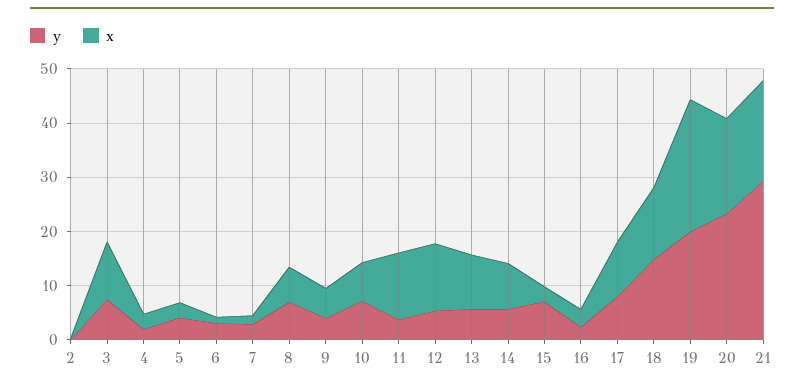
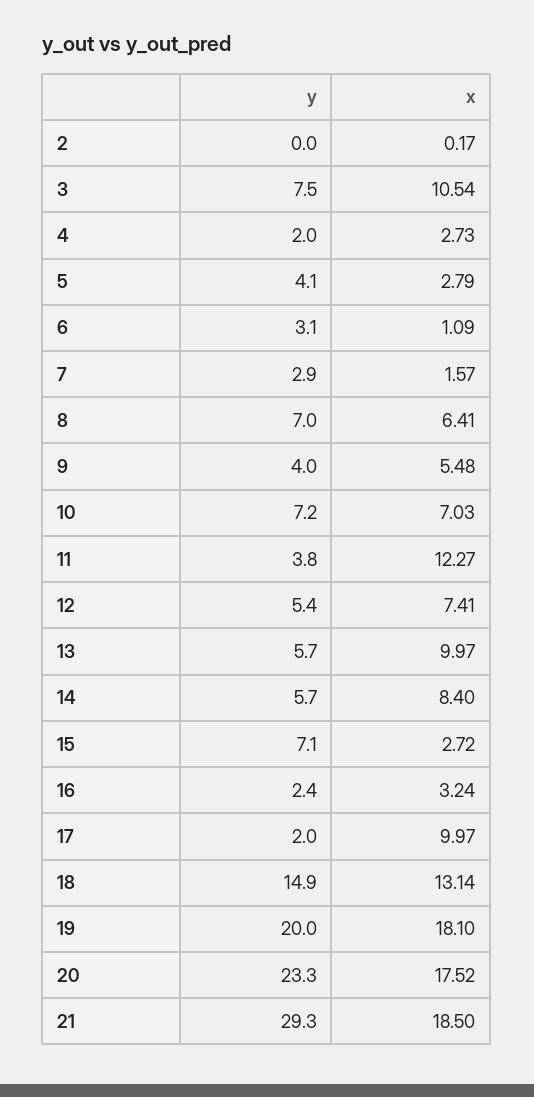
x, 12: 12 -> 7.41
y, 17: 8 -> 2
x, 19: 24 -> 18.1

